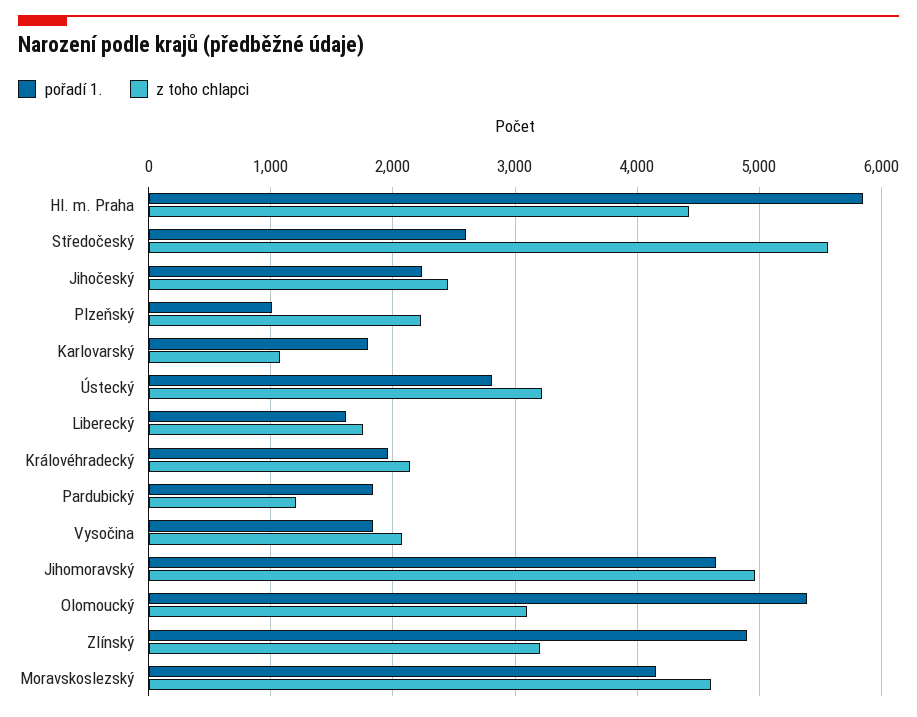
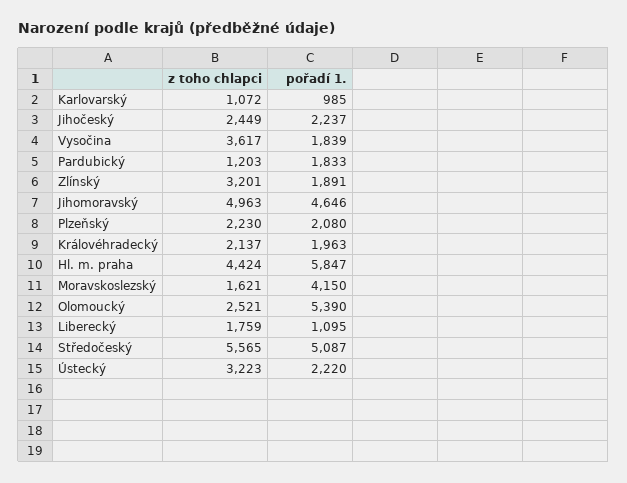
pořadí 1., Středočeský: 2600 -> 5087
pořadí 1., Plzeňský: 1000 -> 2080
pořadí 1., Karlovarský: 1800 -> 985
pořadí 1., Ústecký: 2800 -> 2220
pořadí 1., Liberecký: 1600 -> 1095
z toho chlapci, Vysočina: 2100 -> 3617
z toho chlapci, Olomoucký: 3100 -> 2521
pořadí 1., Zlínský: 4900 -> 1891
z toho chlapci, Moravskoslezský: 4600 -> 1621

